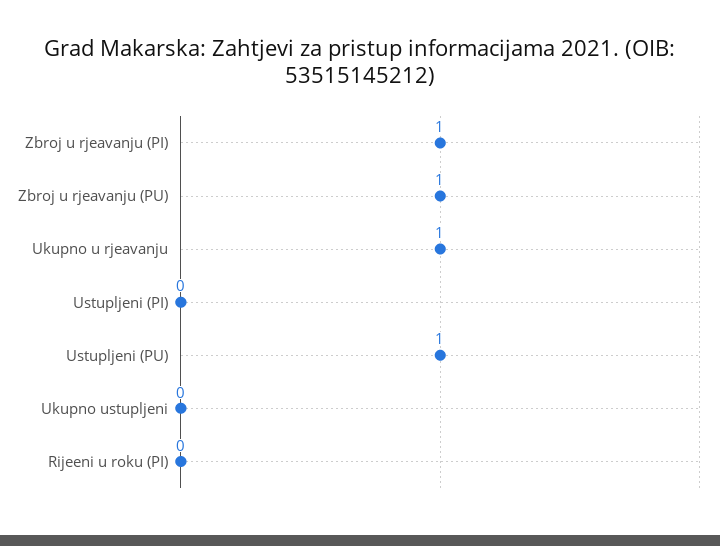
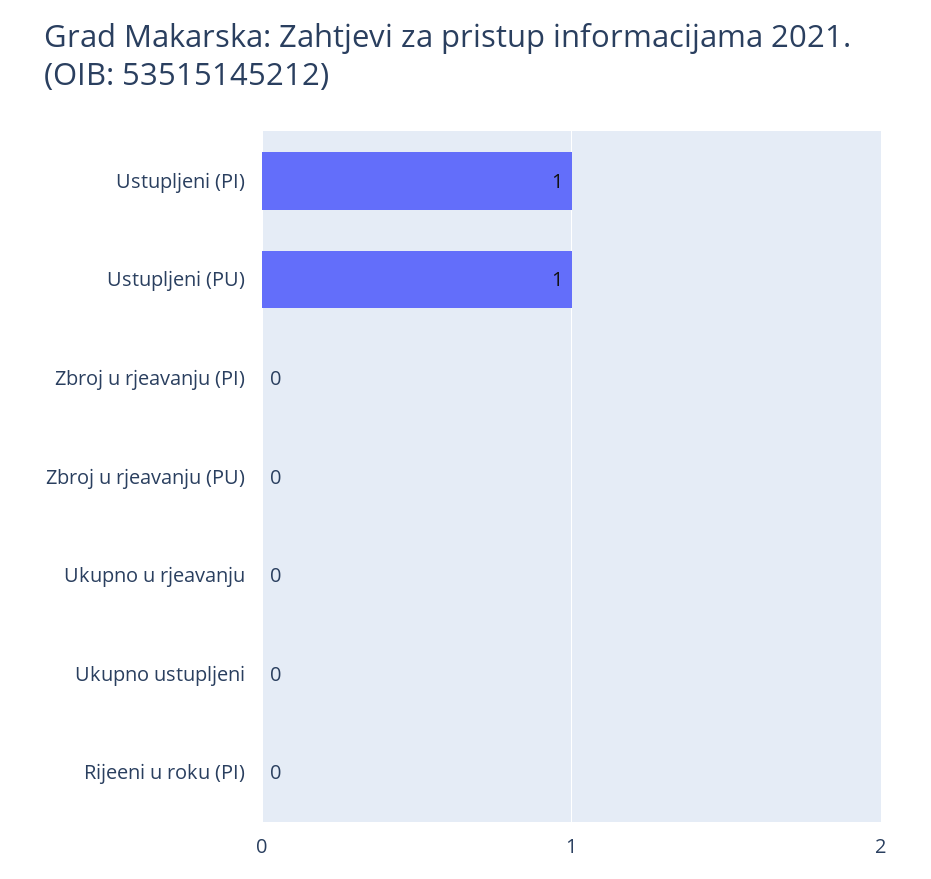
Zbroj u rjeavanju (PI): 1 -> 0
Zbroj u rjeavanju (PU): 1 -> 0
Ukupno u rjeavanju: 1 -> 0
Ustupljeni (PI): 0 -> 1

